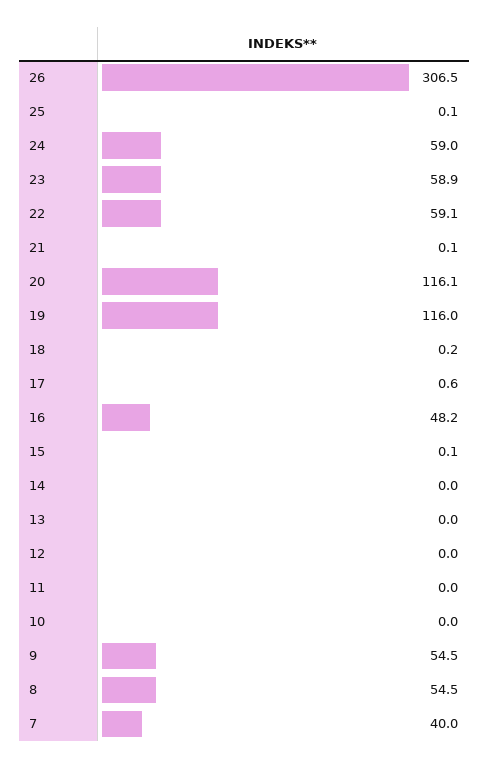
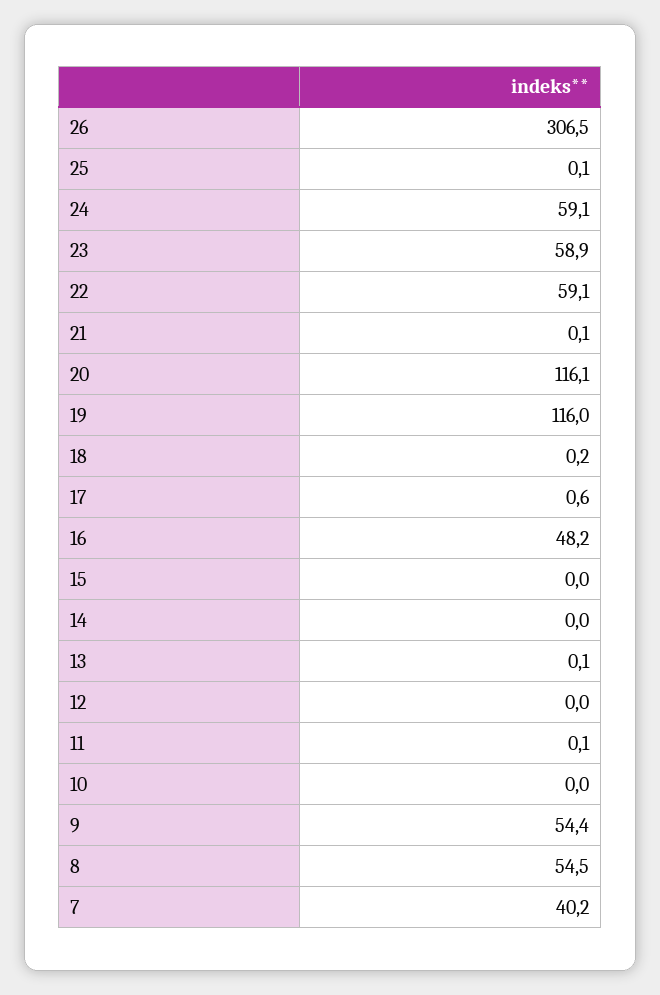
24: 59 -> 59.1
15: 0.1 -> 0
13: 0 -> 0.1
11: 0 -> 0.1
9: 54.5 -> 54.4
7: 40 -> 40.2

